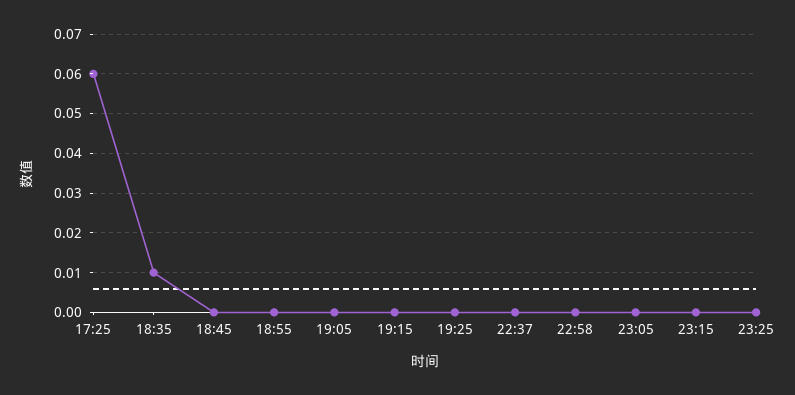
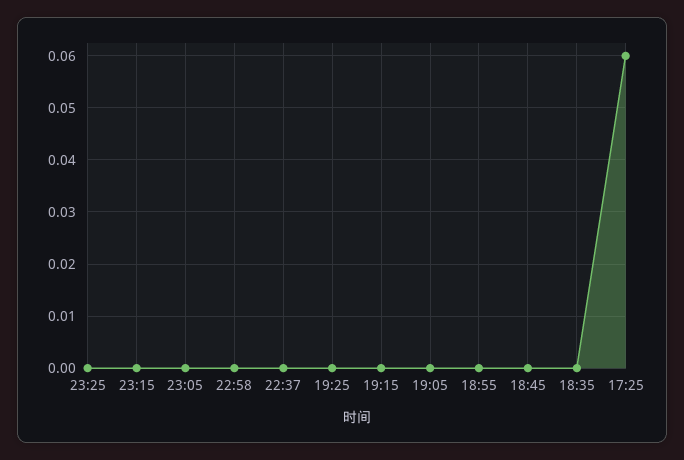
18:35: 0.01 -> 0

